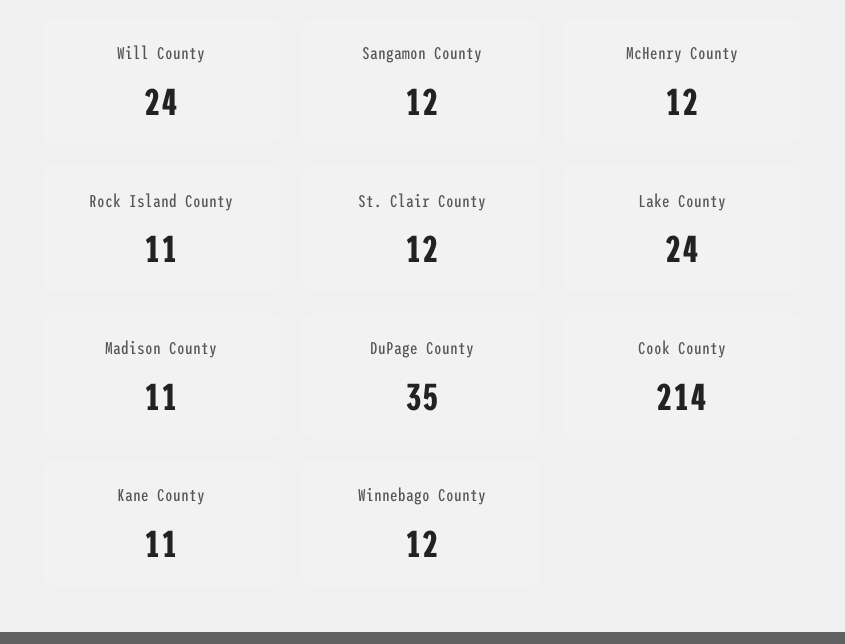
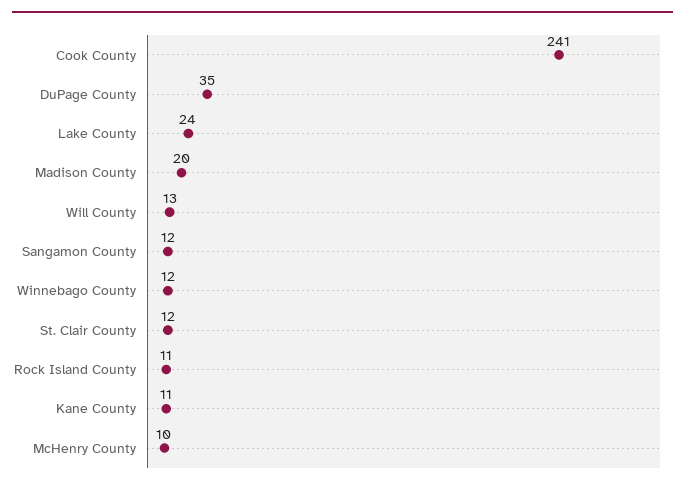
Will County: 24 -> 13
McHenry County: 12 -> 10
Madison County: 11 -> 20
Cook County: 214 -> 241

